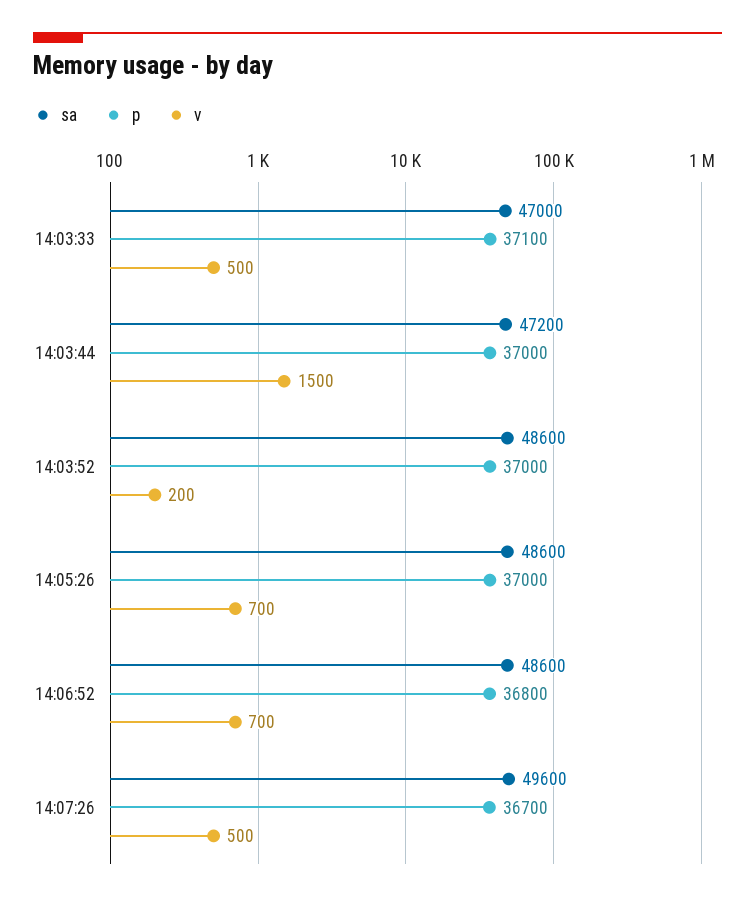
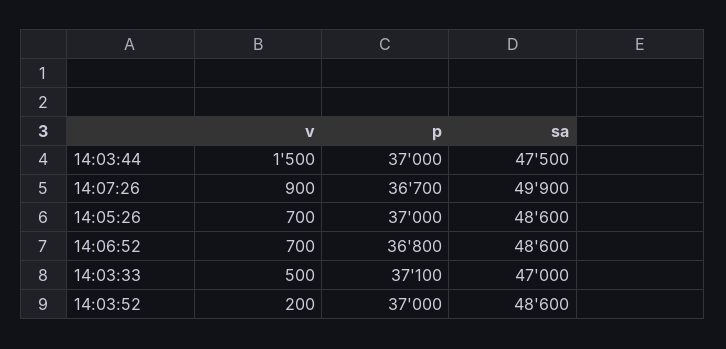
sa, 14:03:44: 47200 -> 47500
sa, 14:07:26: 49600 -> 49900
v, 14:07:26: 500 -> 900

